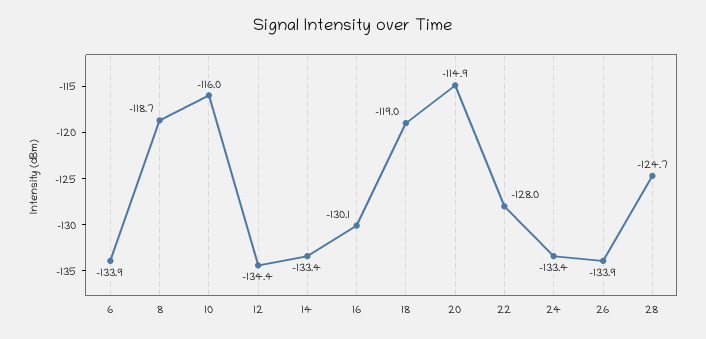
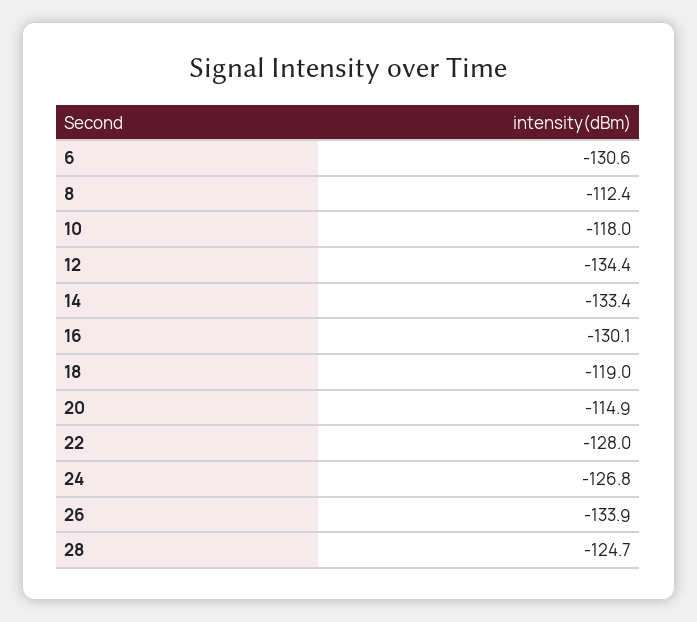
6: -133.9 -> -130.6
8: -118.7 -> -112.4
10: -116 -> -118
24: -133.4 -> -126.8

